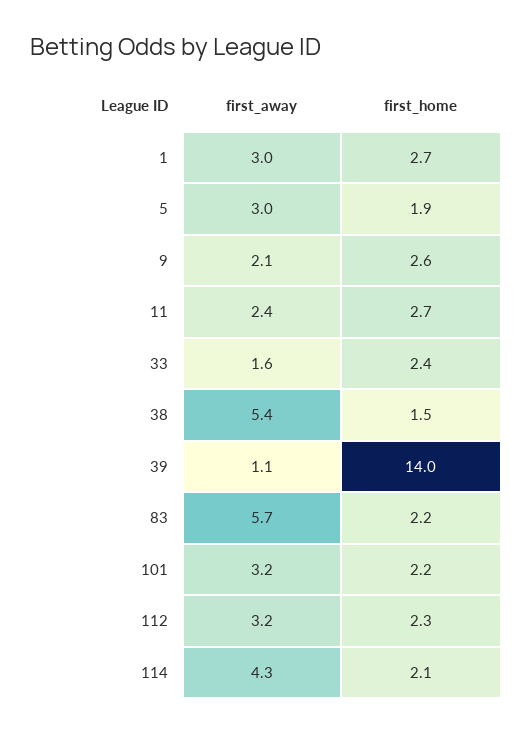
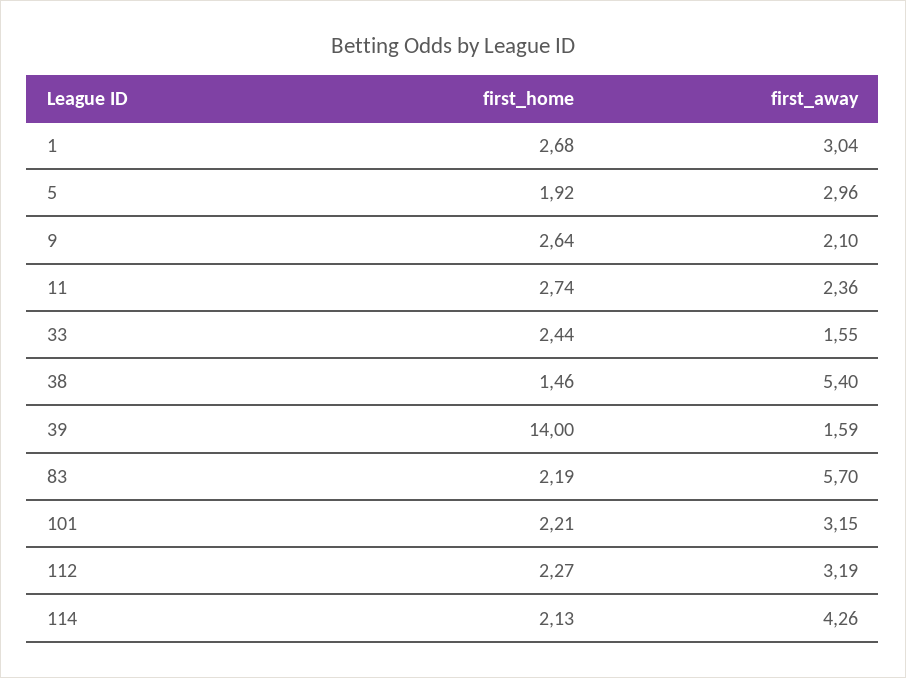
first_away, 39: 1.1 -> 1.59

